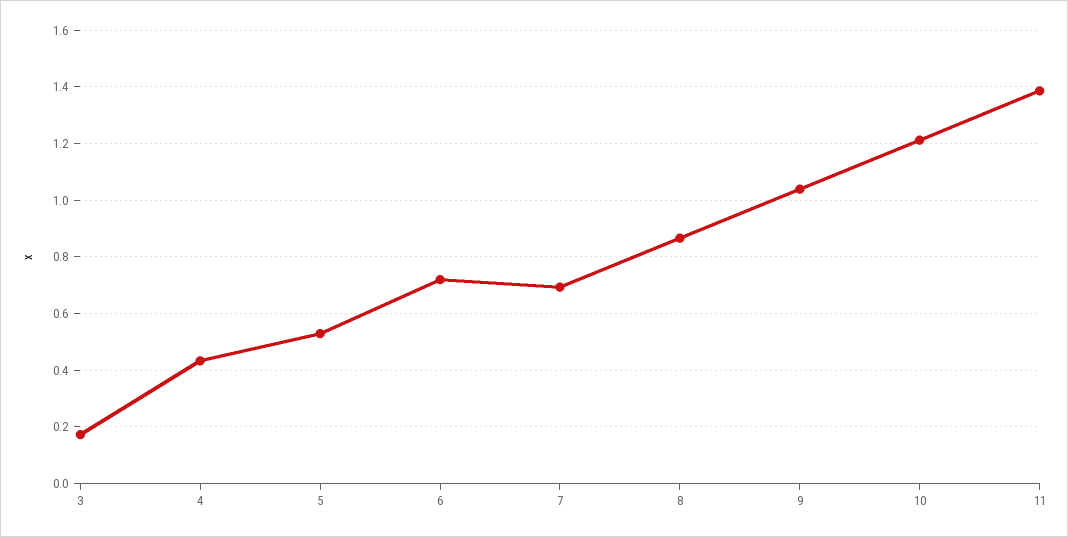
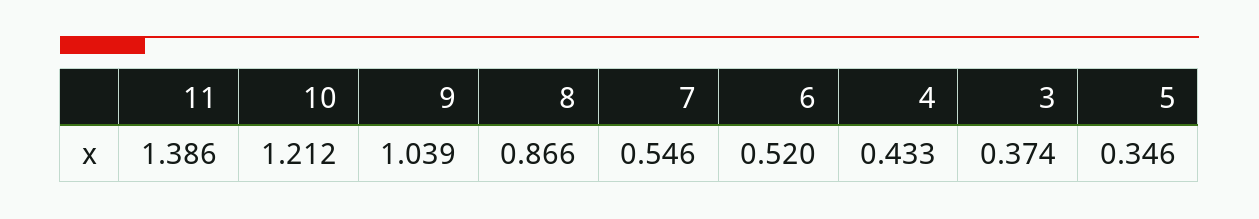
3: 0.175 -> 0.374
5: 0.525 -> 0.346
6: 0.725 -> 0.52
7: 0.7 -> 0.546

